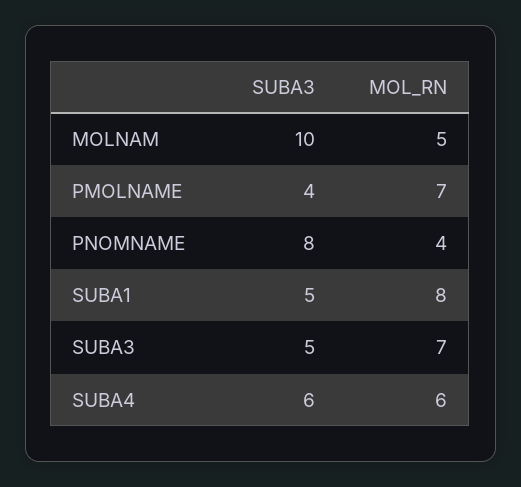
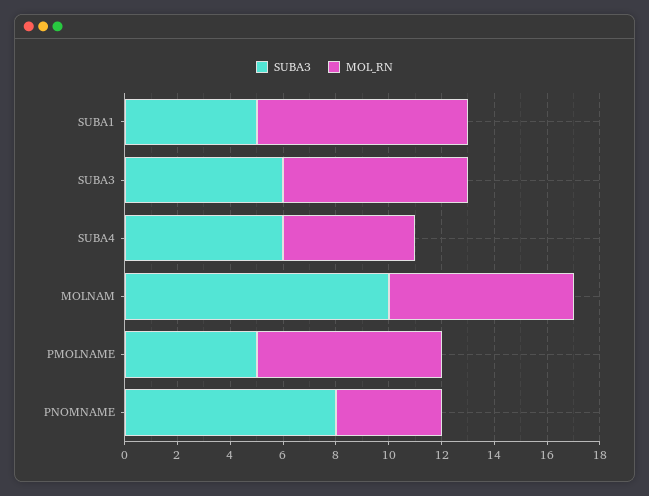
MOL_RN, MOLNAM: 5 -> 7
SUBA3, PMOLNAME: 4 -> 5
SUBA3, SUBA3: 5 -> 6
MOL_RN, SUBA4: 6 -> 5

